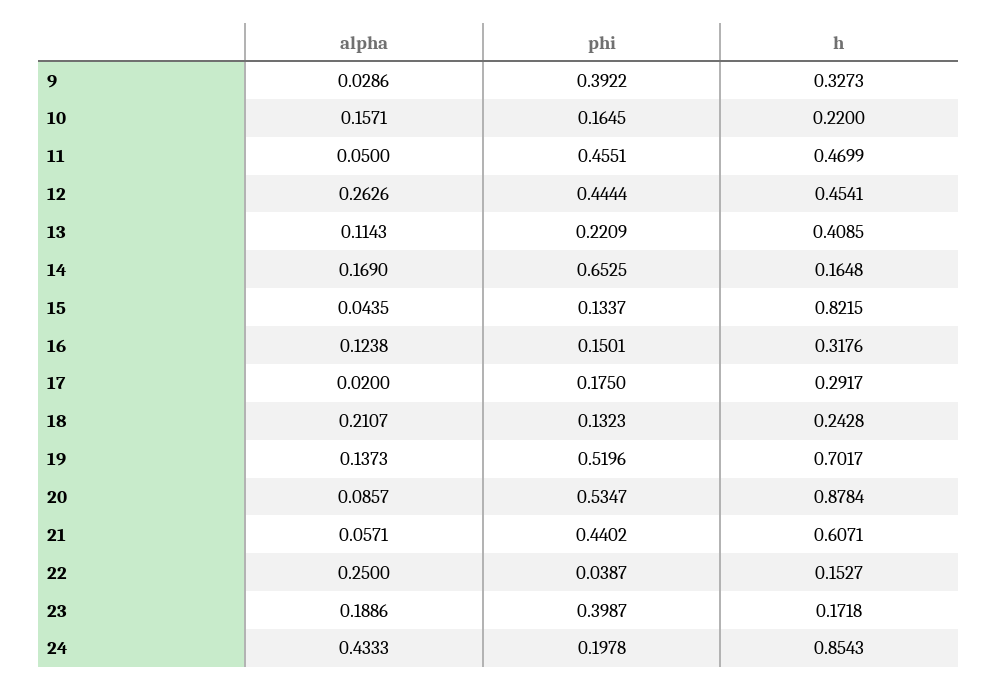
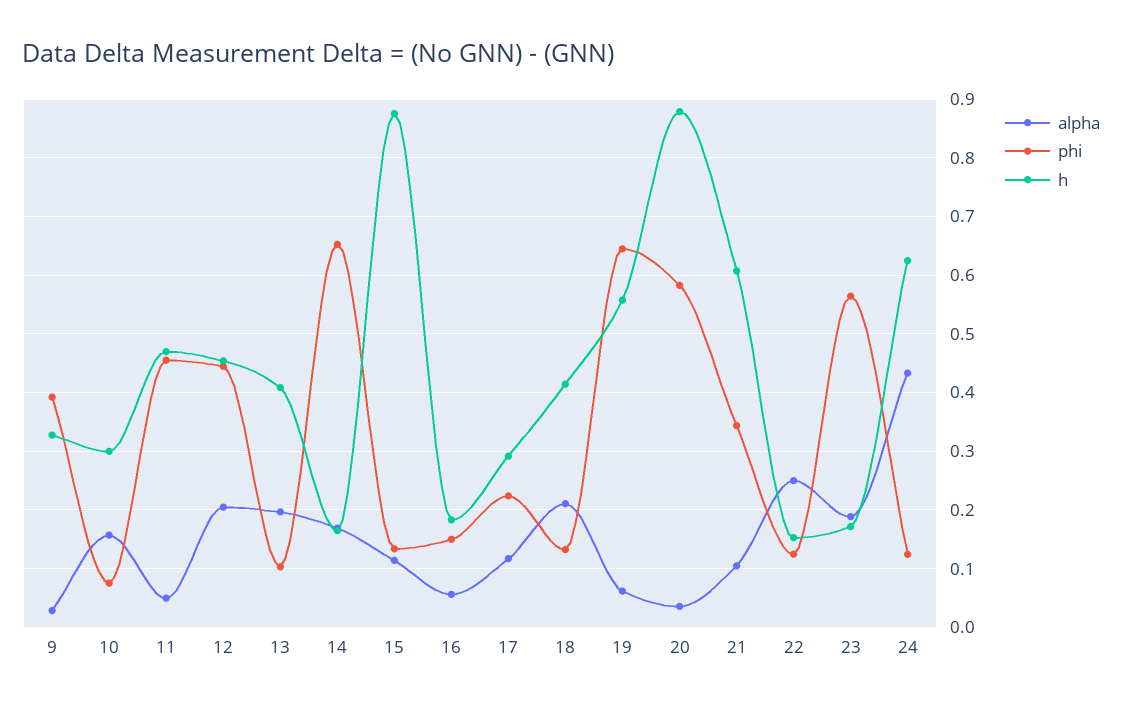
phi, 10: 0.1645 -> 0.08
h, 10: 0.22 -> 0.3
alpha, 12: 0.2626 -> 0.2
alpha, 13: 0.1143 -> 0.2
phi, 13: 0.2209 -> 0.1
alpha, 15: 0.0435 -> 0.12
h, 15: 0.8215 -> 0.88
alpha, 16: 0.1238 -> 0.06
h, 16: 0.3176 -> 0.18
alpha, 17: 0.02 -> 0.12
phi, 17: 0.175 -> 0.22
h, 18: 0.2428 -> 0.42
alpha, 19: 0.1373 -> 0.06
phi, 19: 0.5196 -> 0.64
h, 19: 0.7017 -> 0.56
alpha, 20: 0.0857 -> 0.04
phi, 20: 0.5347 -> 0.58
alpha, 21: 0.0571 -> 0.1
phi, 21: 0.4402 -> 0.34
phi, 22: 0.0387 -> 0.12
phi, 23: 0.3987 -> 0.56
phi, 24: 0.1978 -> 0.12
h, 24: 0.8543 -> 0.62

